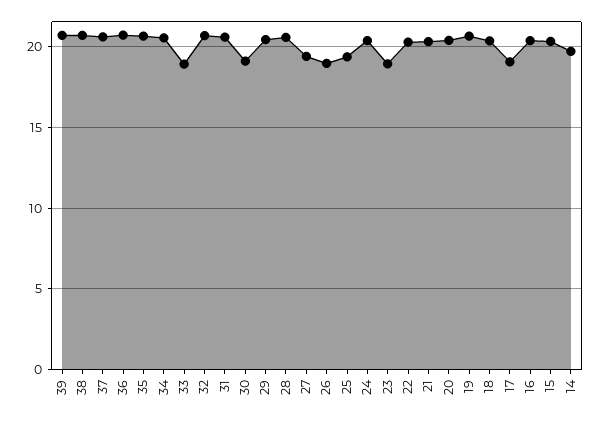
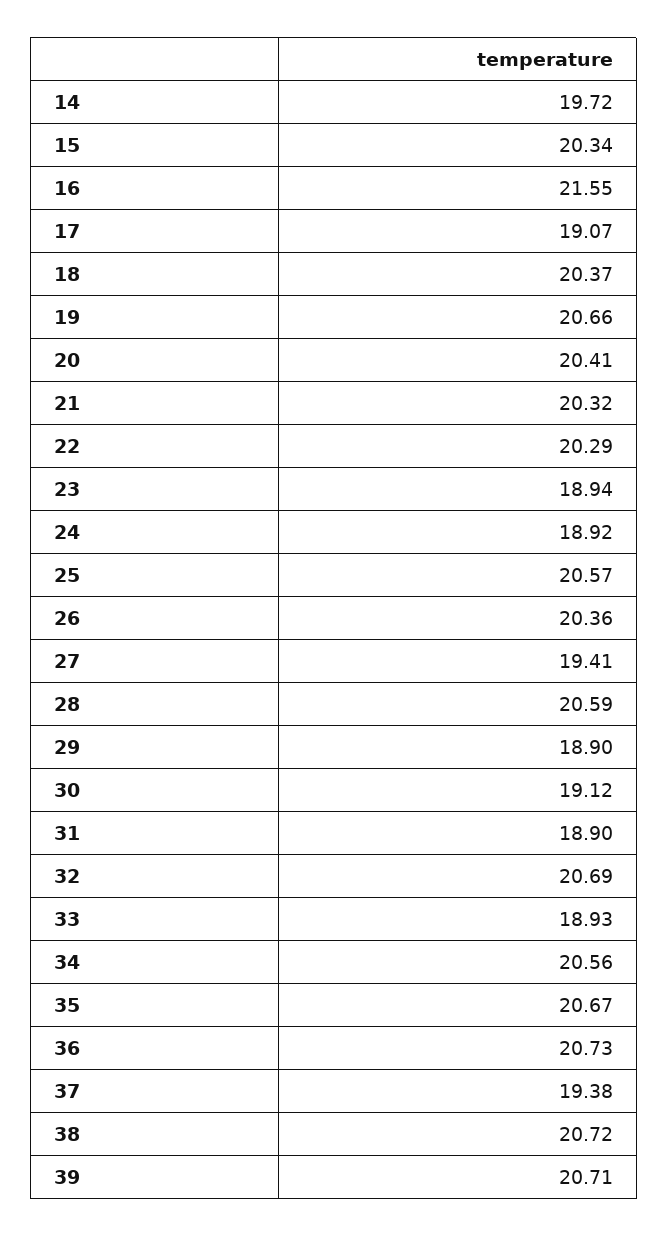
37: 20.5 -> 19.38
31: 20.5 -> 18.9
29: 20.5 -> 18.9
26: 19 -> 20.36
25: 19.5 -> 20.57
24: 20.5 -> 18.92
16: 20.5 -> 21.55

